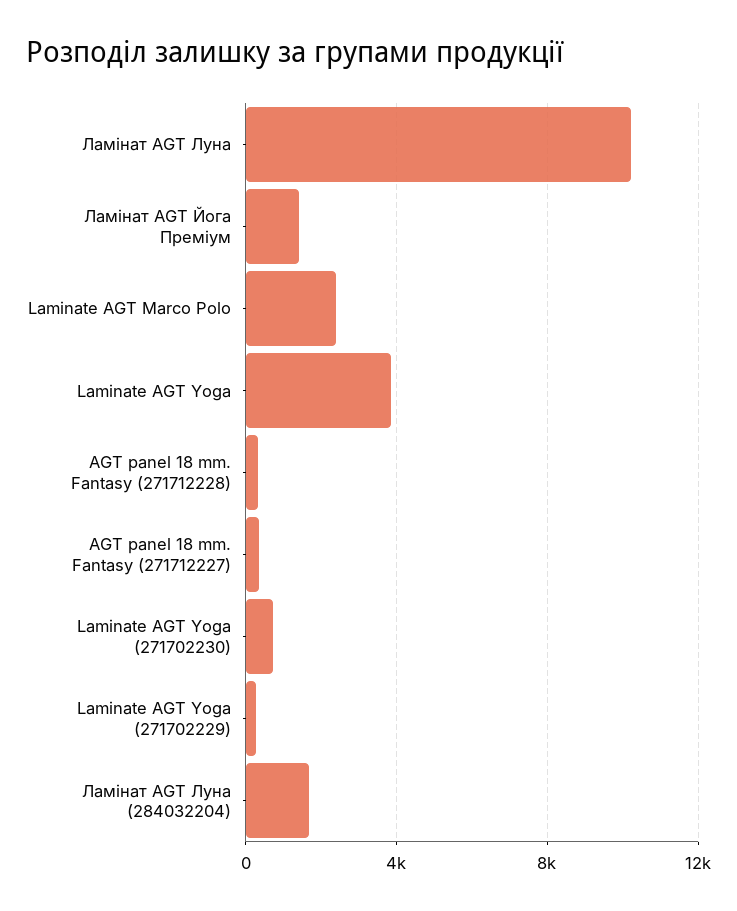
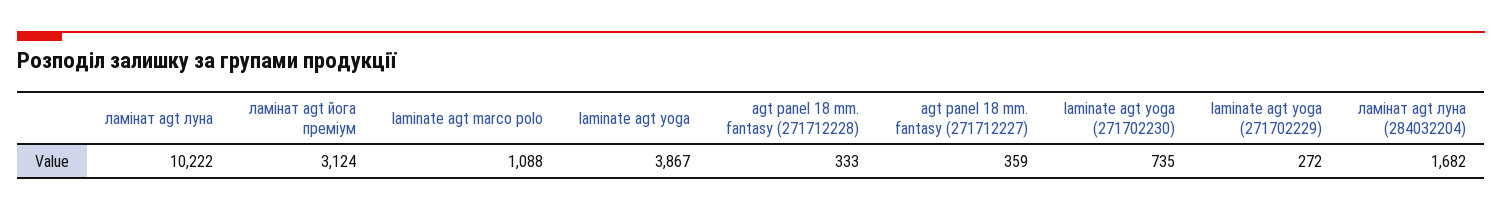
Ламінат AGT Йога Преміум: 1500 -> 3124
Laminate AGT Marco Polo: 2500 -> 1088

